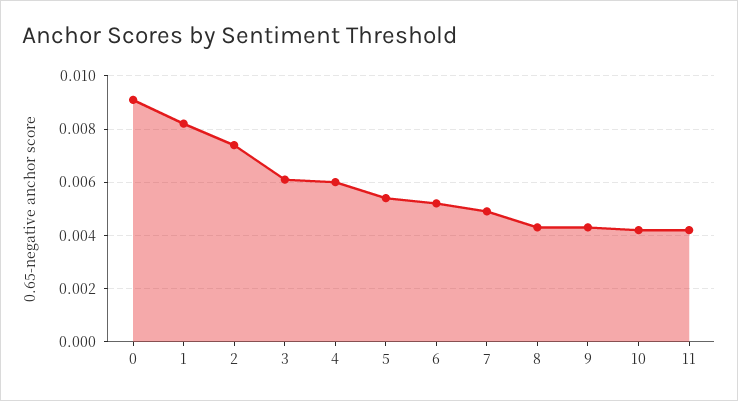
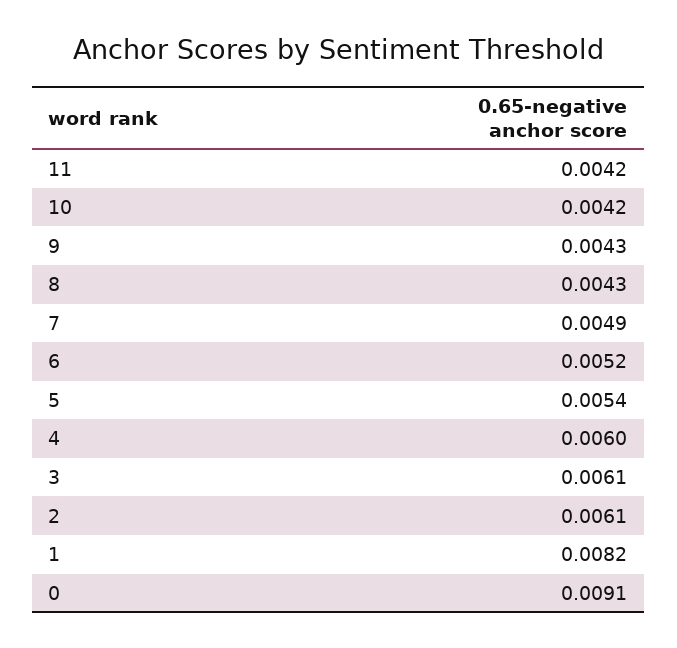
2: 0.0075 -> 0.0061

